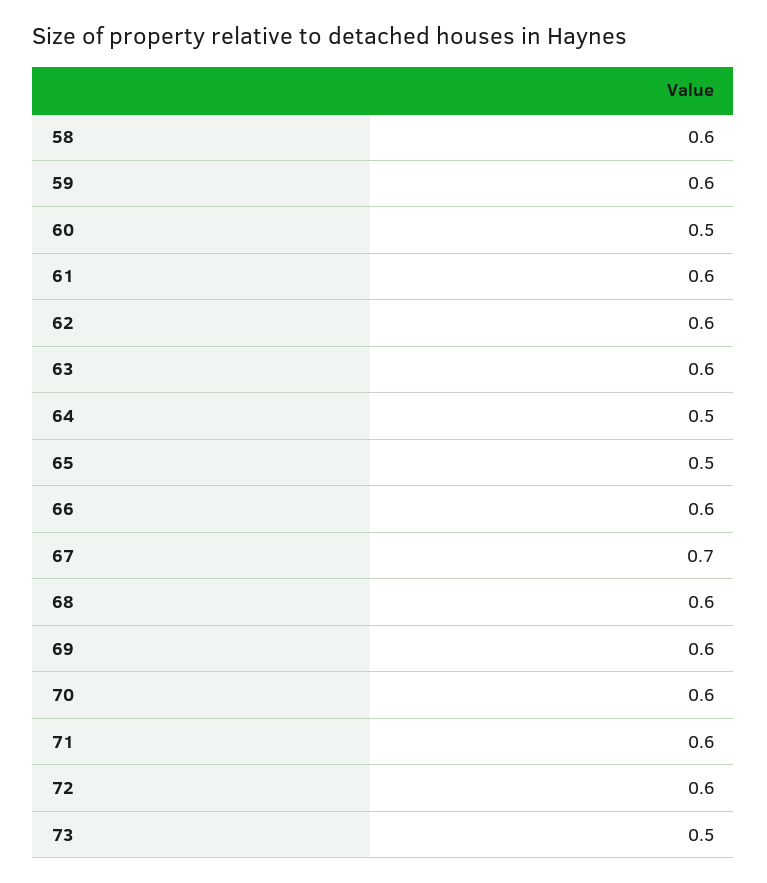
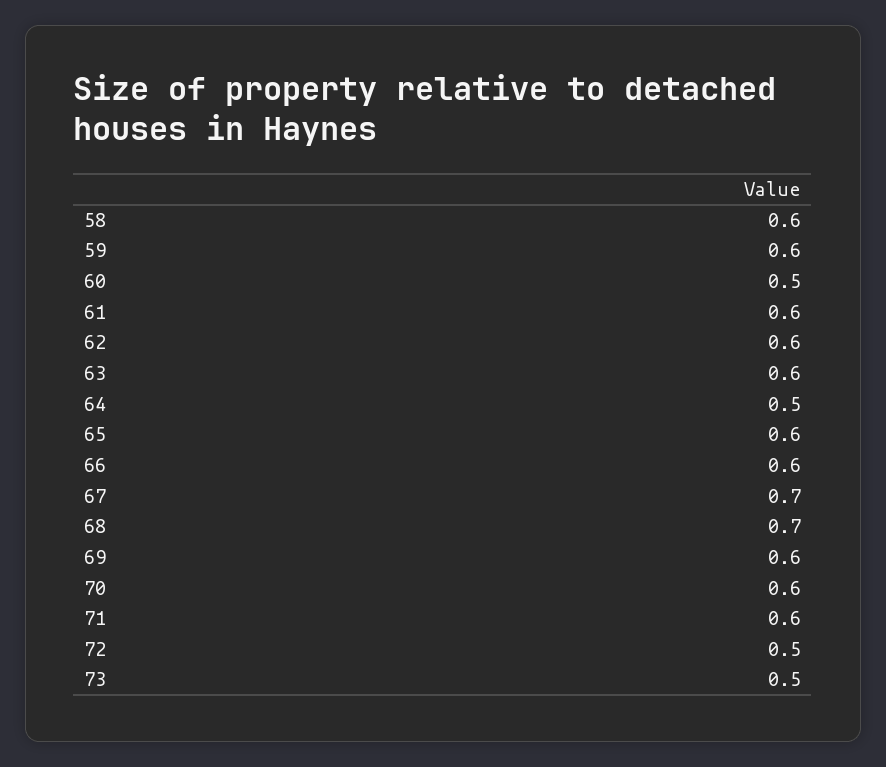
65: 0.5 -> 0.6
68: 0.6 -> 0.7
72: 0.6 -> 0.5

